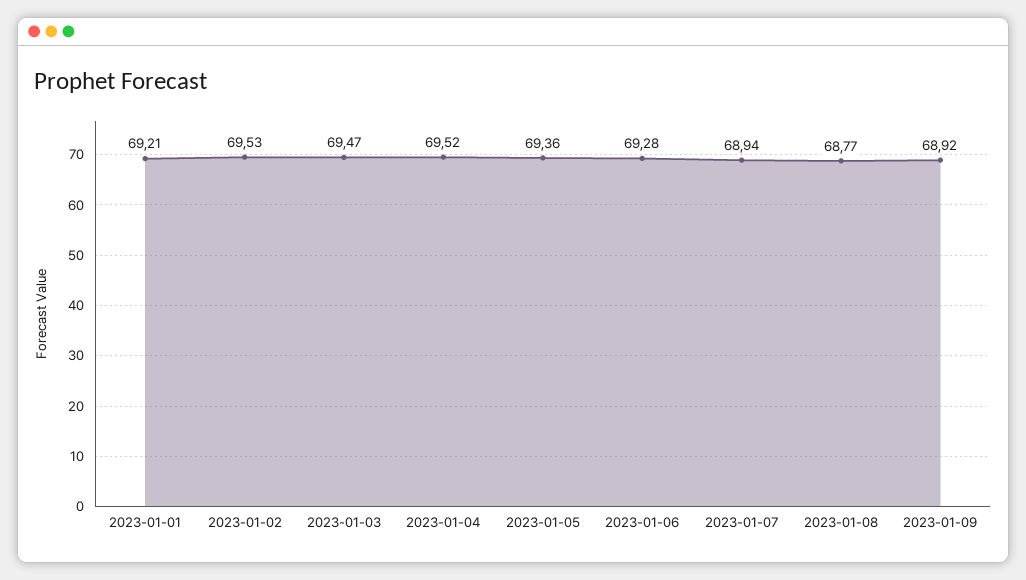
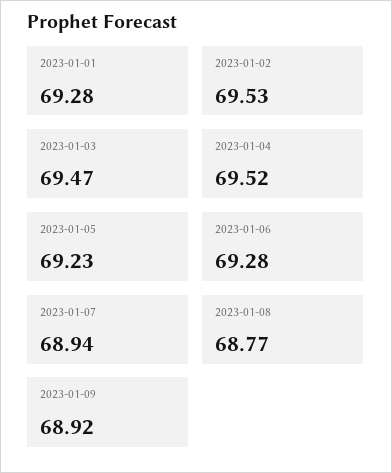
2023-01-01: 69.21 -> 69.28
2023-01-05: 69.36 -> 69.23

